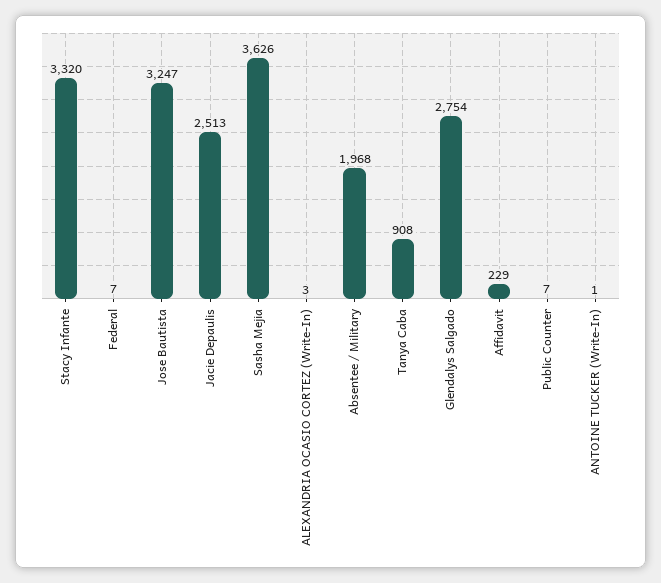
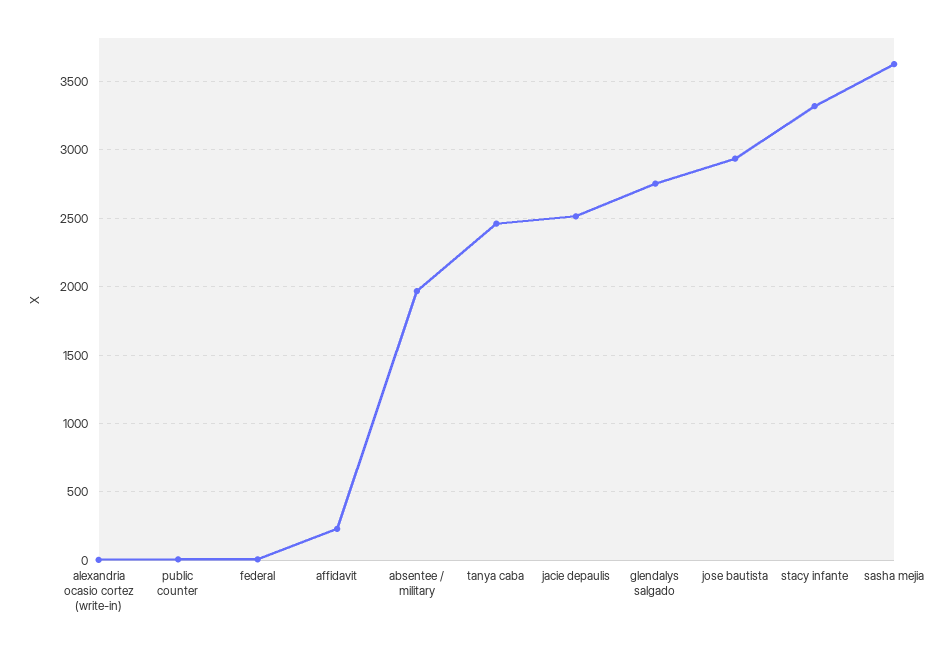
Jose Bautista: 3247 -> 2950
Tanya Caba: 908 -> 2450
ANTOINE TUCKER (Write-In): 1 -> none

